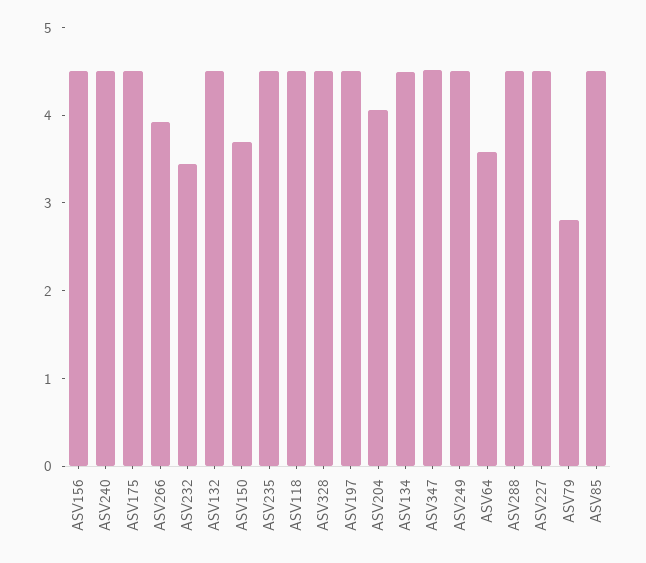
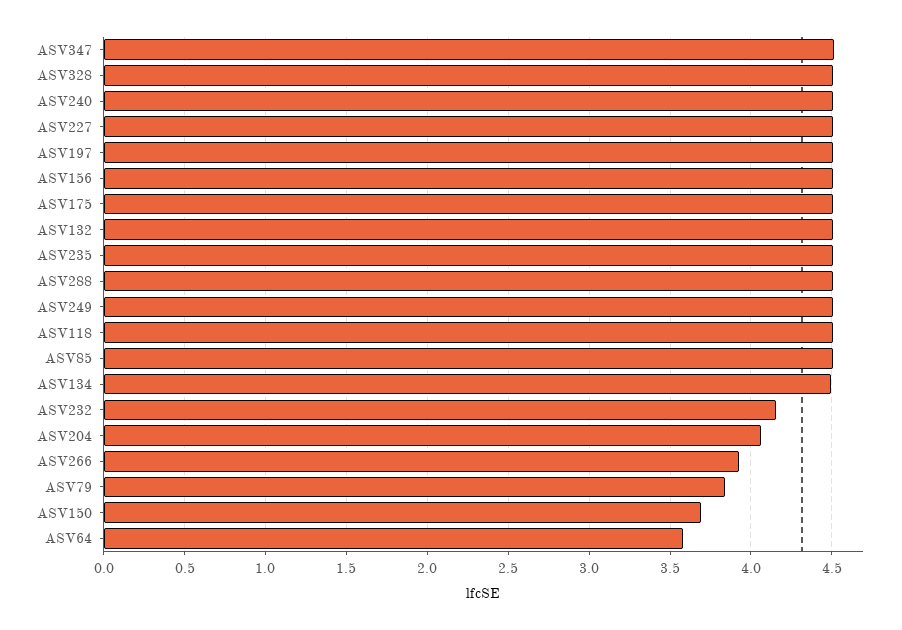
ASV232: 3.4 -> 4.15
ASV79: 2.8 -> 3.85

